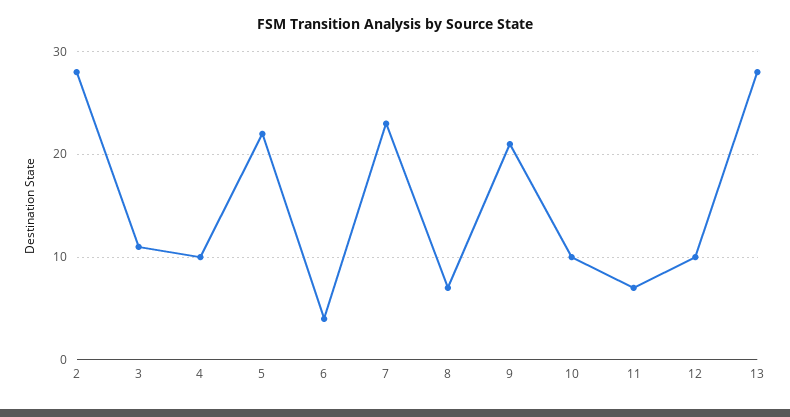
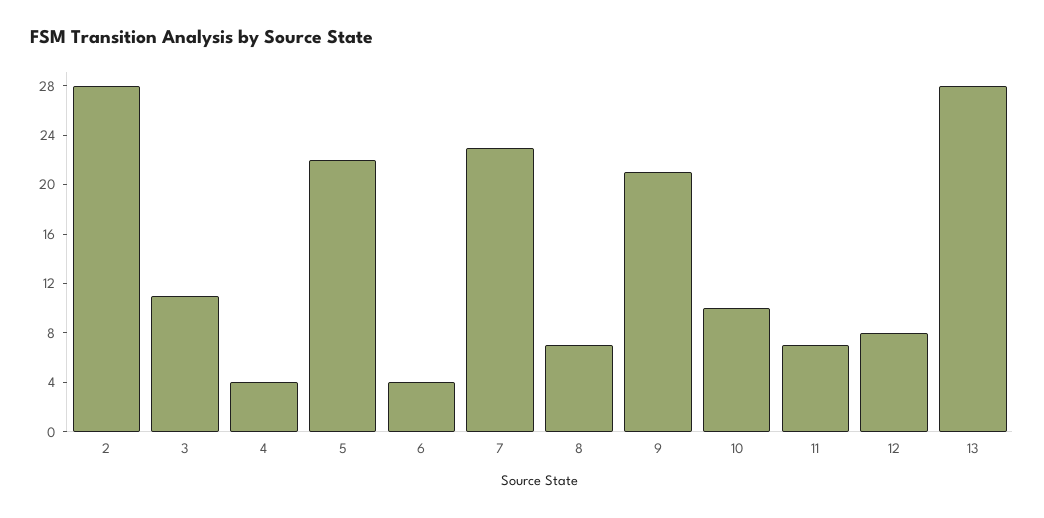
4: 10 -> 4
12: 10 -> 8

